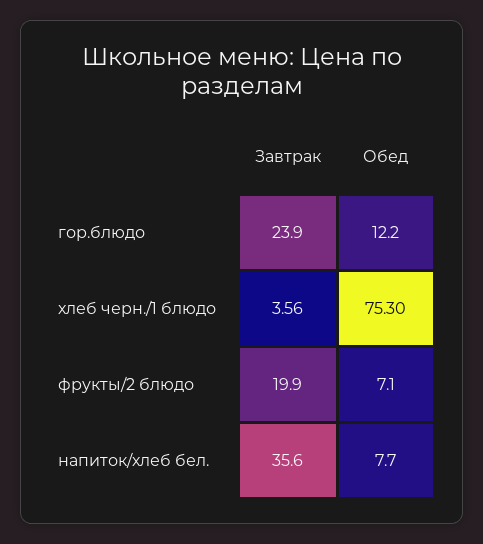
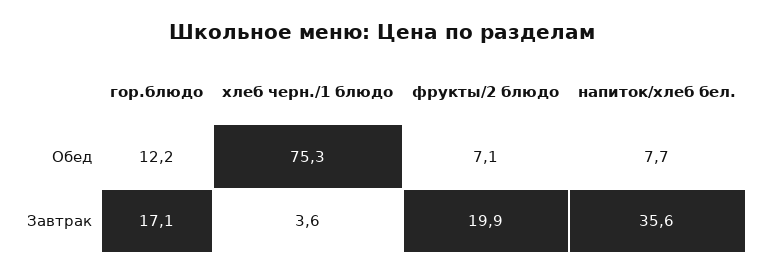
Завтрак, гор.блюдо: 23.9 -> 17.1

